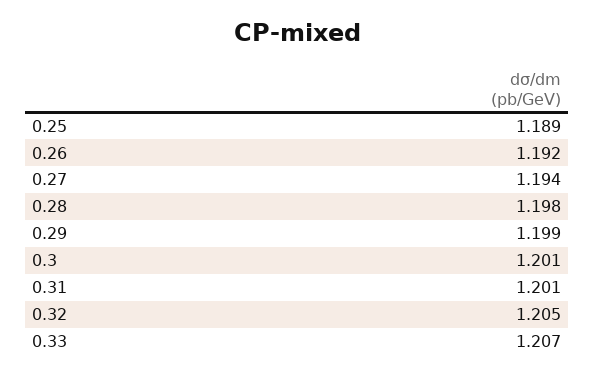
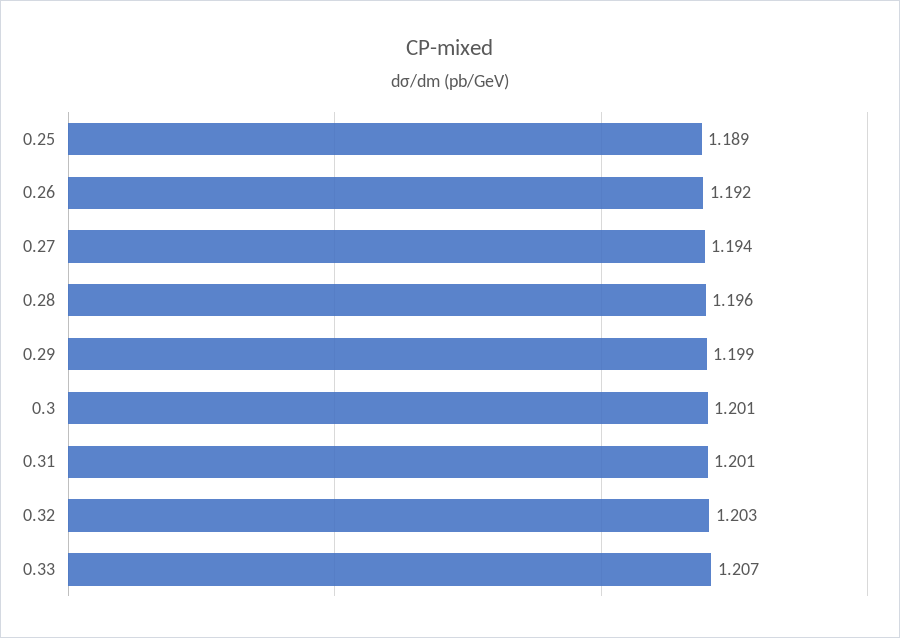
0.28: 1.198 -> 1.196
0.32: 1.205 -> 1.203

